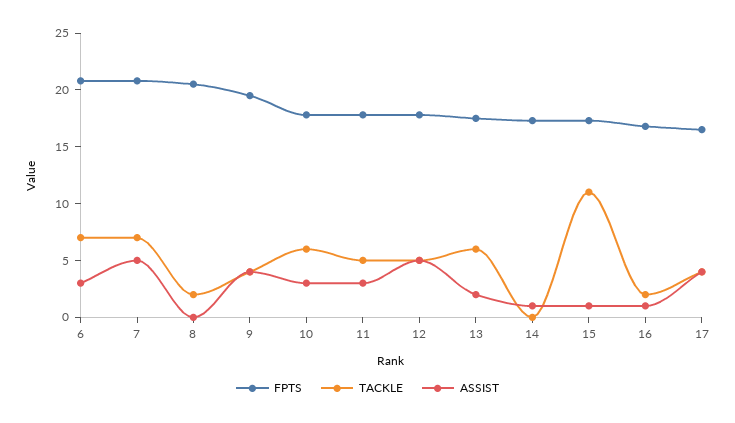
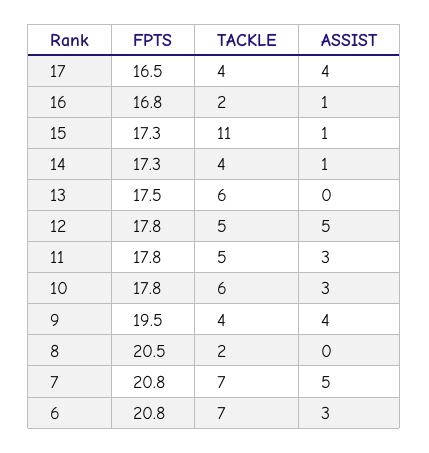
ASSIST, 13: 2 -> 0
TACKLE, 14: 0 -> 4

